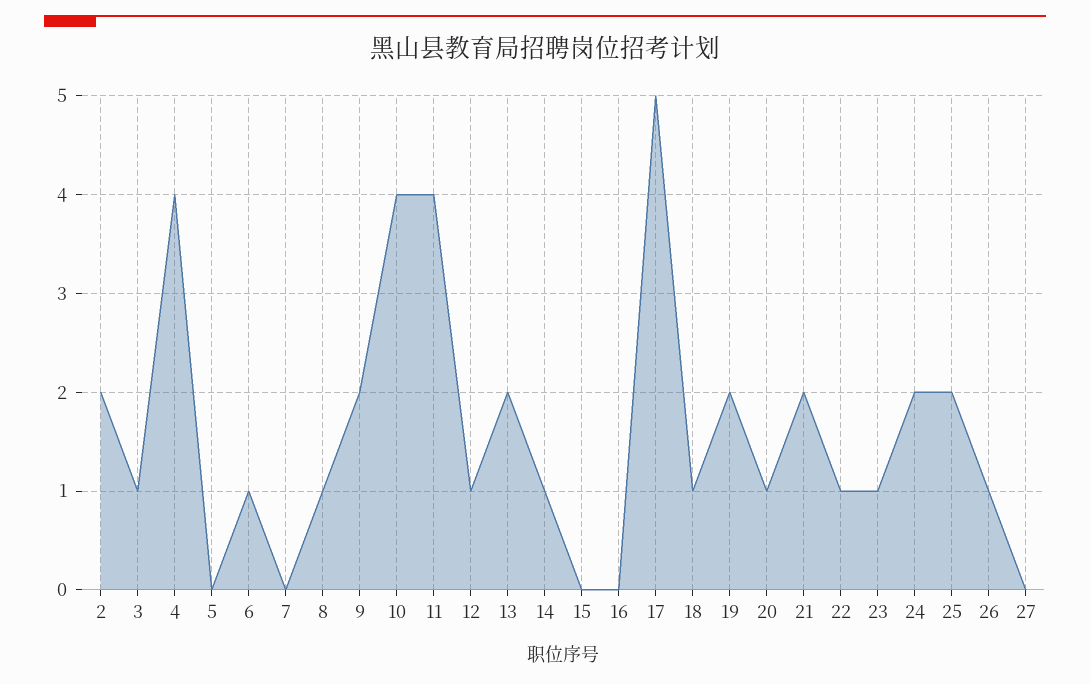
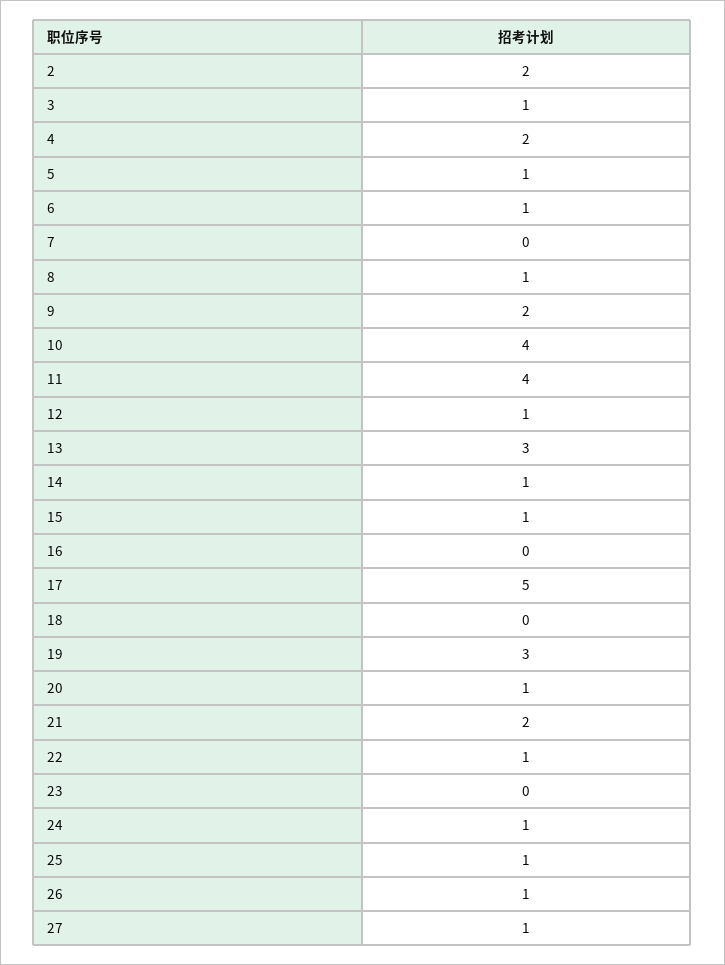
4: 4 -> 2
5: 0 -> 1
13: 2 -> 3
15: 0 -> 1
18: 1 -> 0
19: 2 -> 3
23: 1 -> 0
24: 2 -> 1
25: 2 -> 1
27: 0 -> 1

